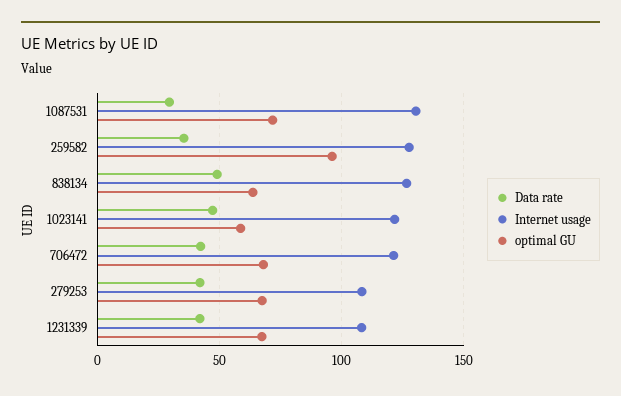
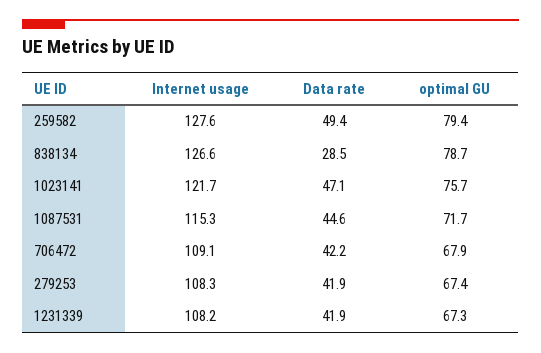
Data rate, 1087531: 30 -> 44.6
Internet usage, 1087531: 130 -> 115.3
Data rate, 259582: 35 -> 49.4
optimal GU, 259582: 95 -> 79.4
Data rate, 838134: 50 -> 28.5
optimal GU, 838134: 65 -> 78.7
optimal GU, 1023141: 60 -> 75.7
Internet usage, 706472: 120 -> 109.1

